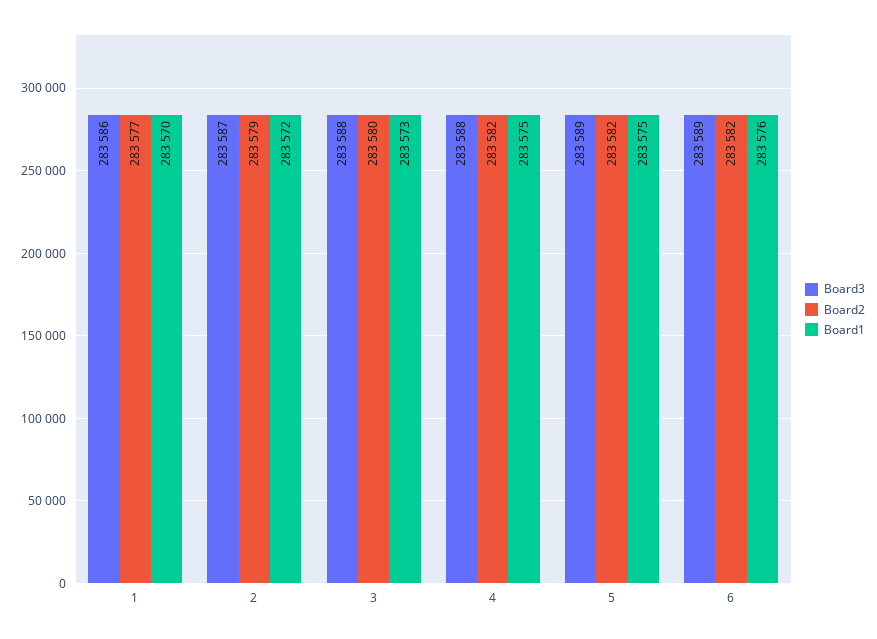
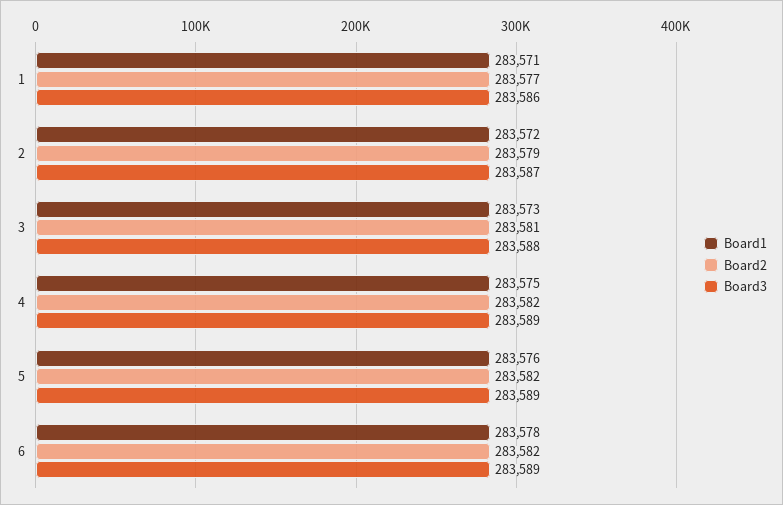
Board1, 1: 283570 -> 283571
Board2, 3: 283580 -> 283581
Board3, 4: 283588 -> 283589
Board1, 5: 283575 -> 283576
Board1, 6: 283576 -> 283578

